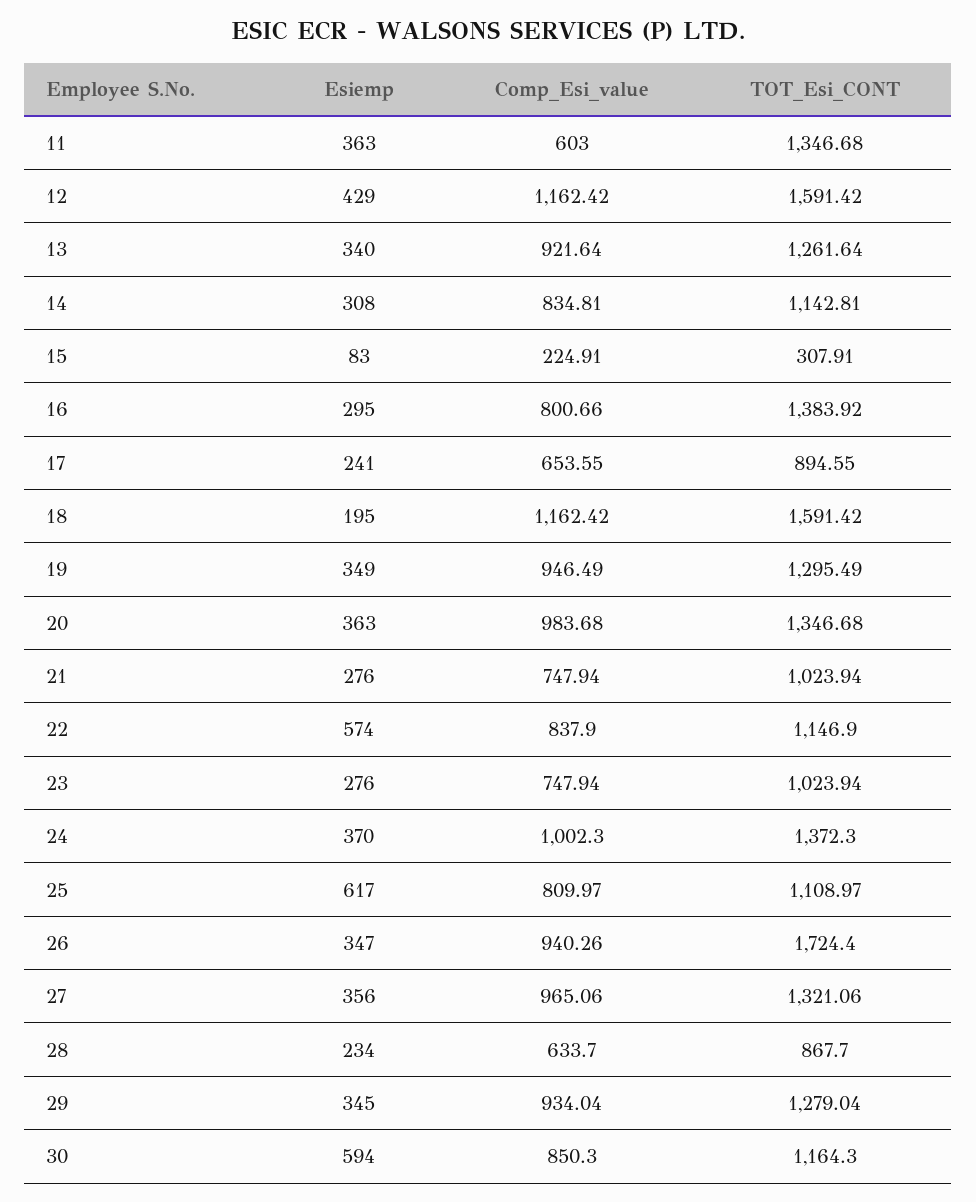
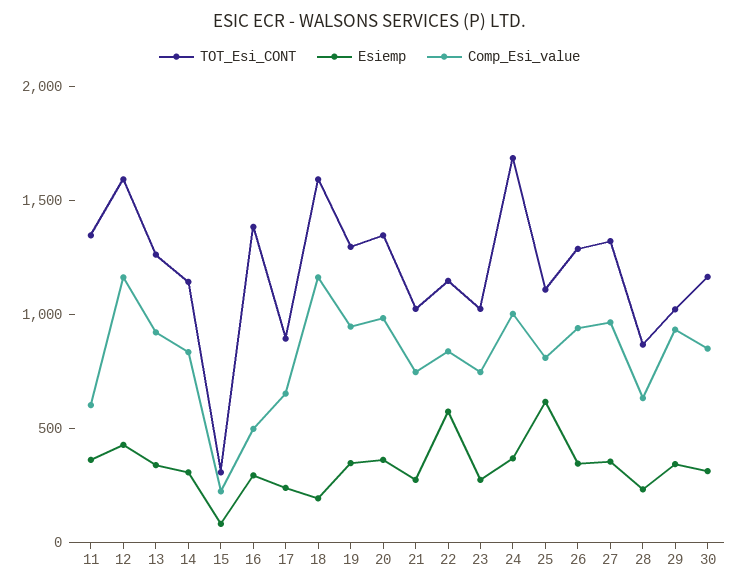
Comp_Esi_value, 16: 800.66 -> 500
TOT_Esi_CONT, 24: 1372.3 -> 1700
TOT_Esi_CONT, 26: 1724.4 -> 1300
TOT_Esi_CONT, 29: 1279.04 -> 1000
Esiemp, 30: 594 -> 300

